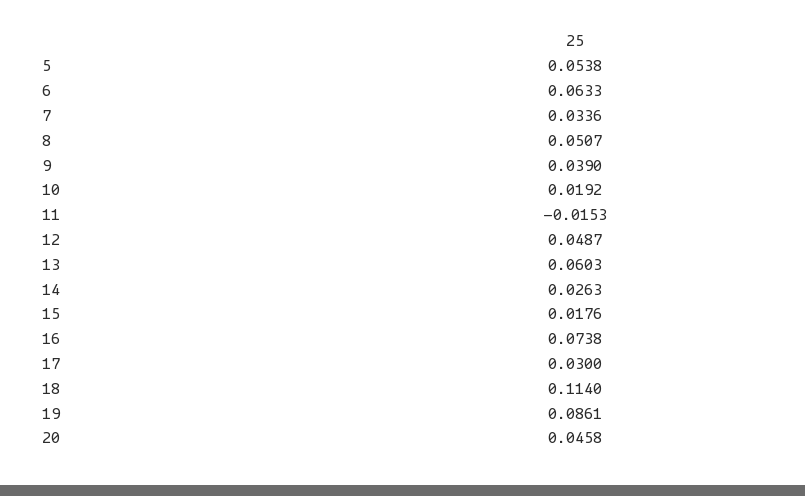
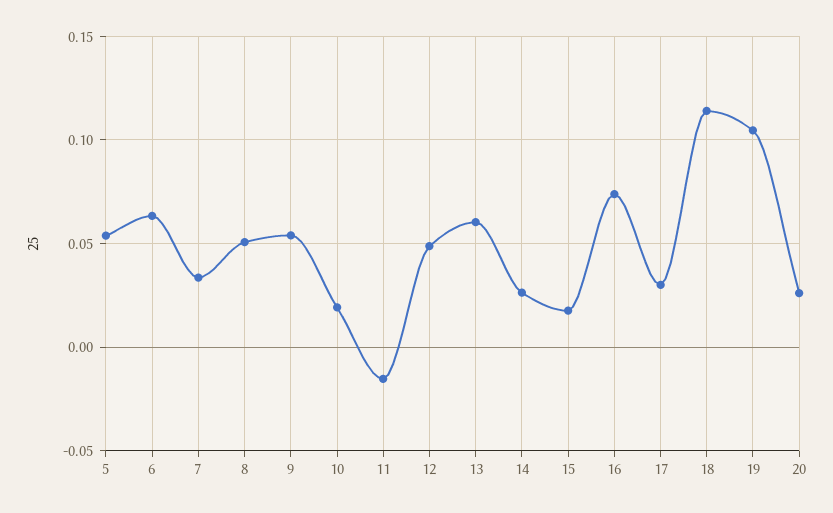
9: 0.039 -> 0.055
19: 0.0861 -> 0.105
20: 0.0458 -> 0.025

